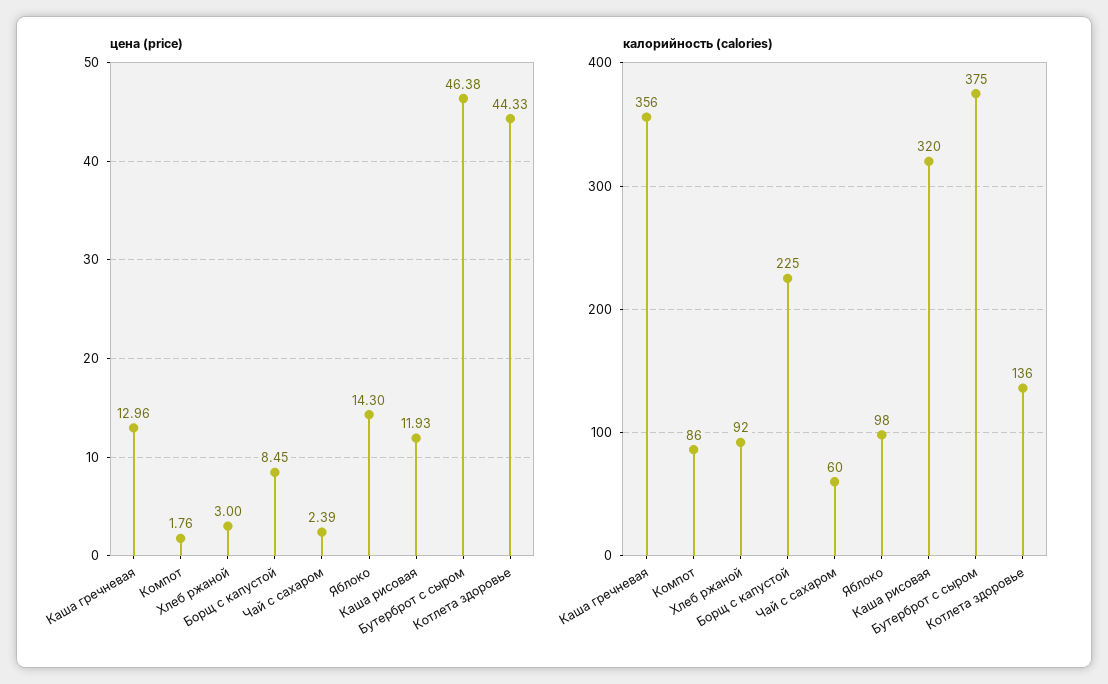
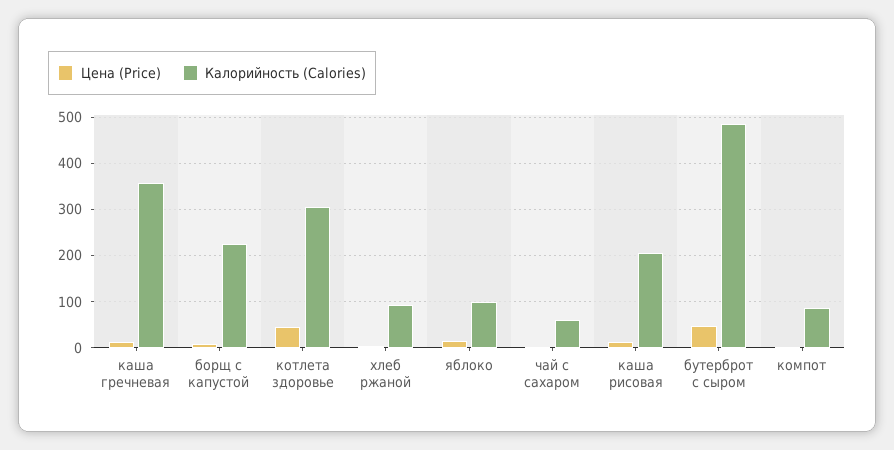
калорийность (calories), Каша рисовая: 320 -> 200
калорийность (calories), Бутерброт с сыром: 375 -> 480
калорийность (calories), Котлета здоровье: 136 -> 300

